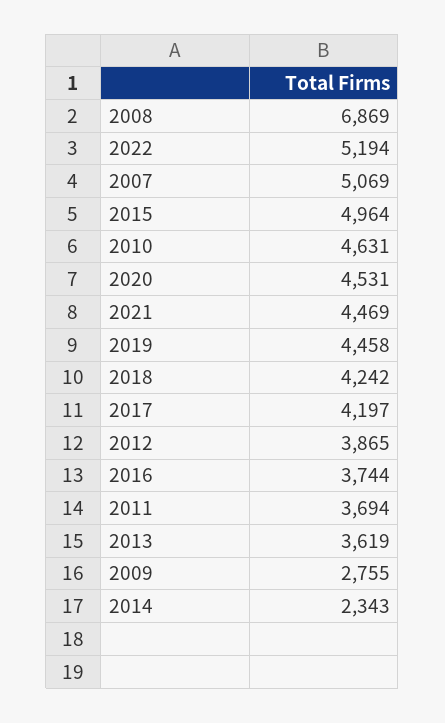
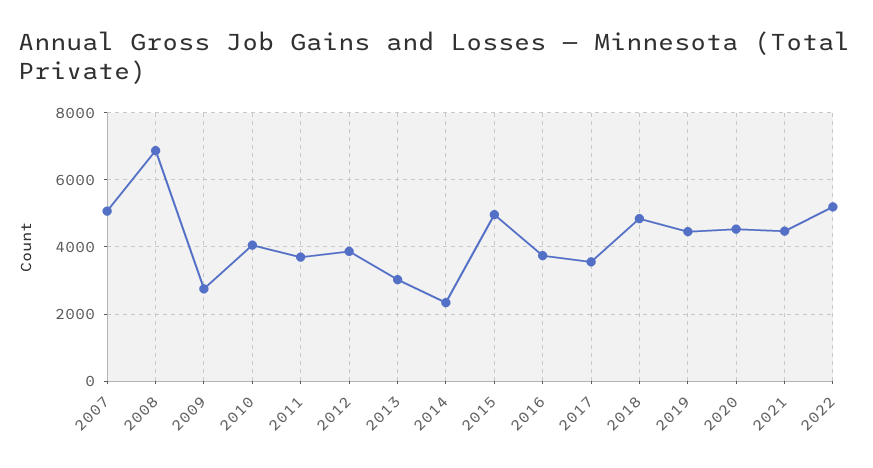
2010: 4631 -> 4000
2018: 4242 -> 4800
2017: 4197 -> 3600
2013: 3619 -> 3000

